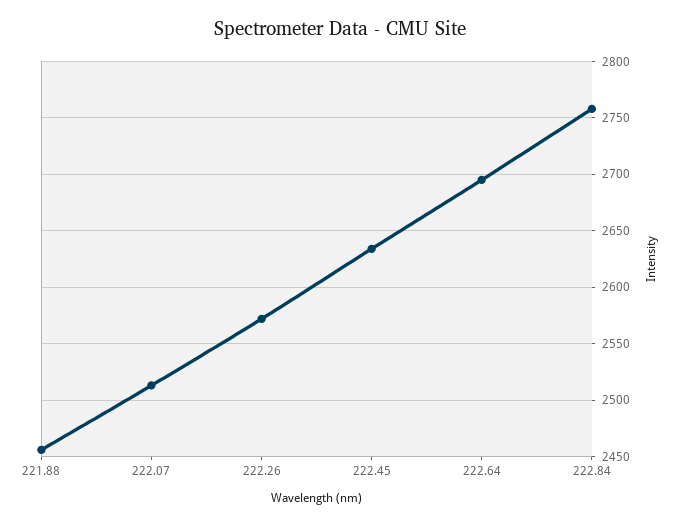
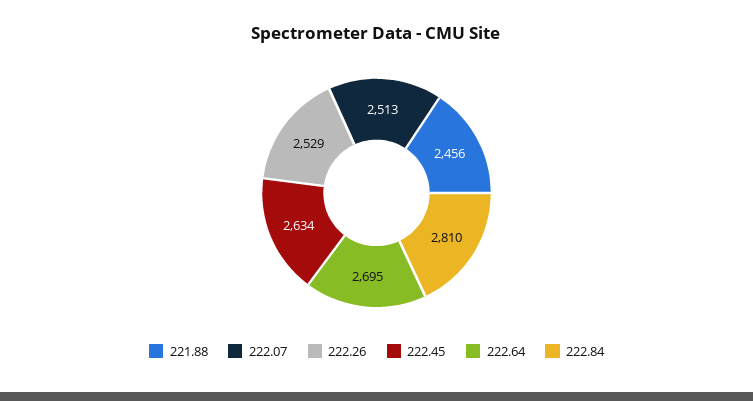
222.26: 2570 -> 2529
222.84: 2760 -> 2810

